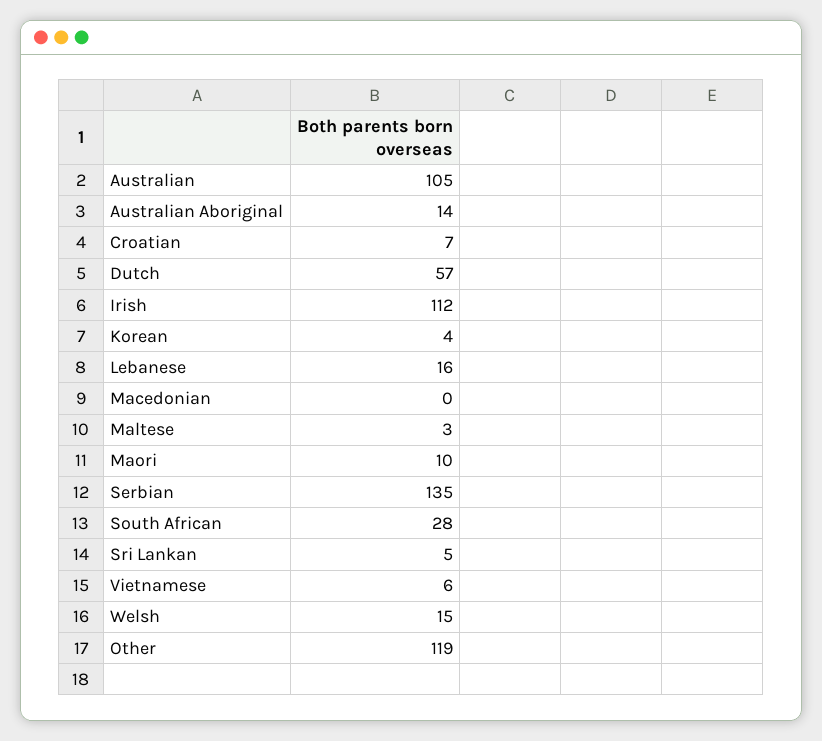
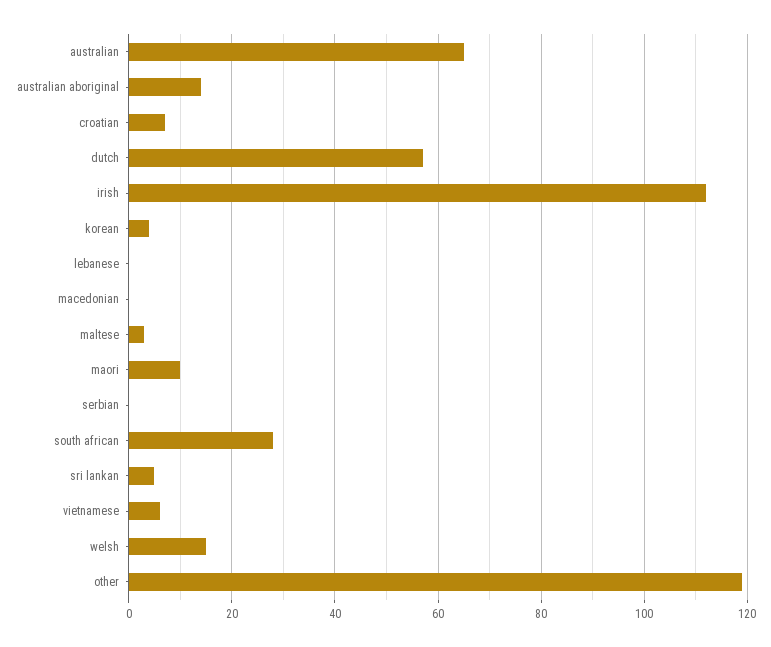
Australian: 105 -> 65
Lebanese: 16 -> 0
Serbian: 135 -> 0

